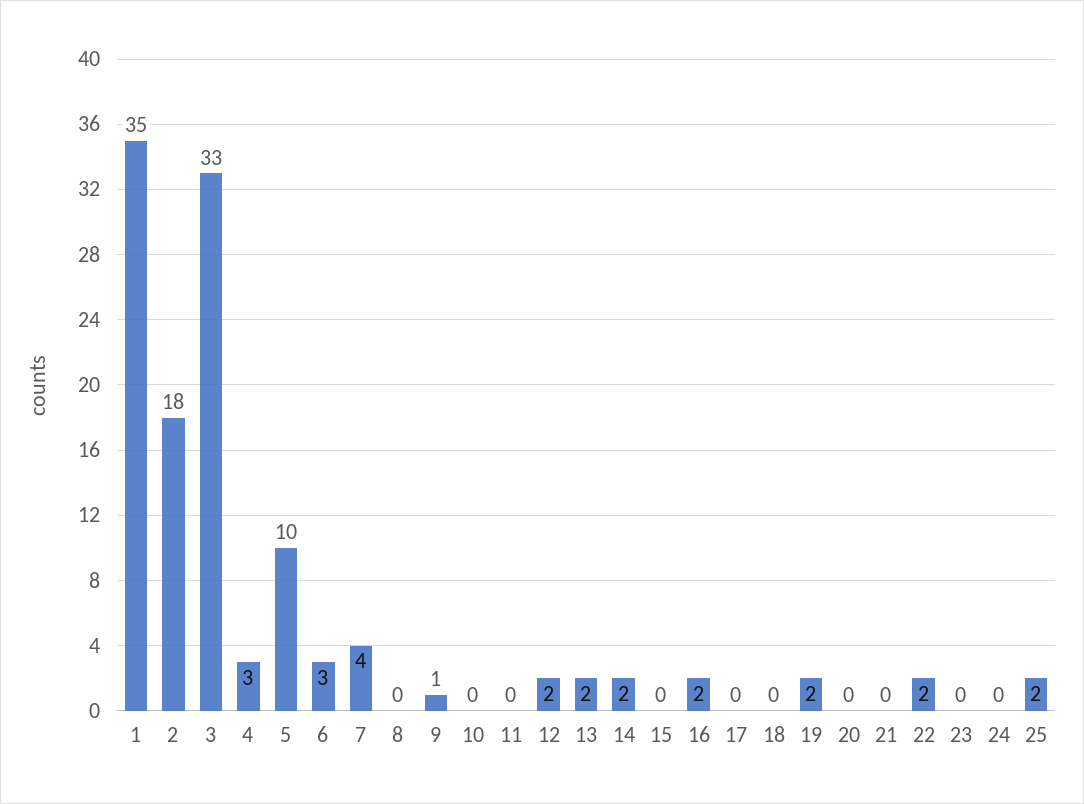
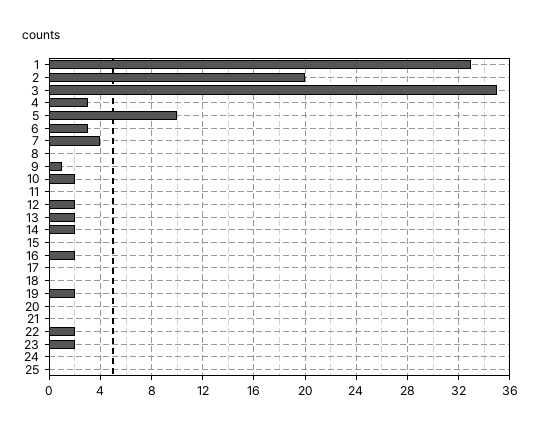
1: 35 -> 33
2: 18 -> 20
3: 33 -> 35
10: 0 -> 2
23: 0 -> 2
25: 2 -> 0

